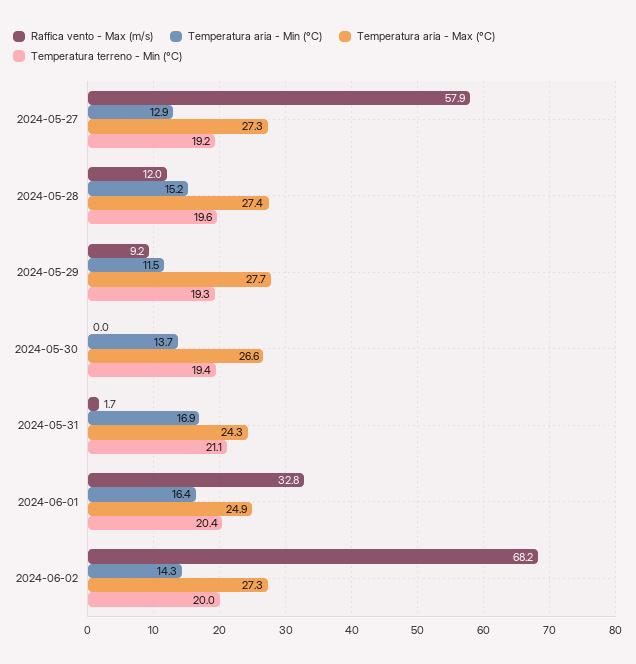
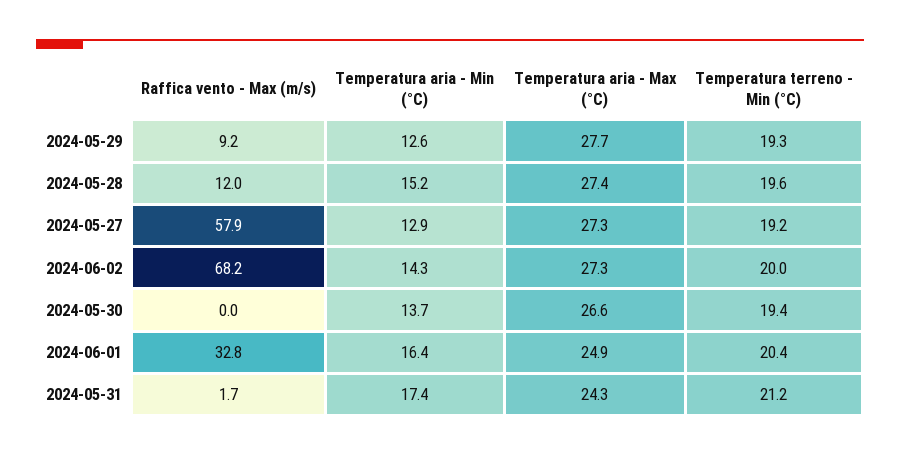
Temperatura aria - Min (°C), 2024-05-29: 11.5 -> 12.6
Temperatura aria - Min (°C), 2024-05-31: 16.9 -> 17.4
Temperatura terreno - Min (°C), 2024-05-31: 21.1 -> 21.2

